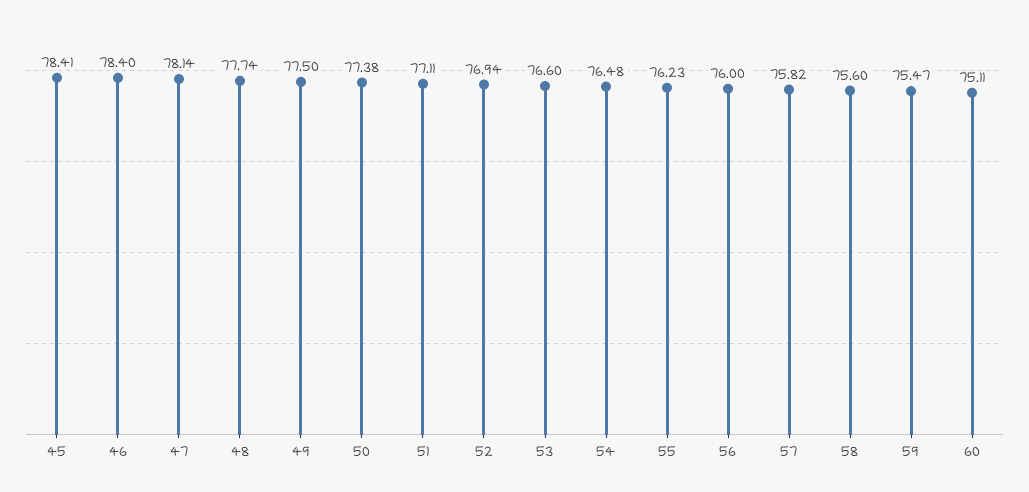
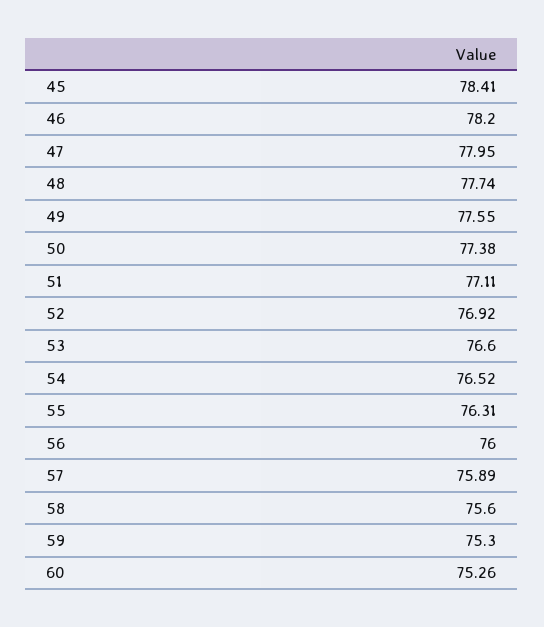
46: 78.4 -> 78.2
47: 78.14 -> 77.95
49: 77.5 -> 77.55
52: 76.94 -> 76.92
54: 76.48 -> 76.52
55: 76.23 -> 76.31
57: 75.82 -> 75.89
59: 75.47 -> 75.3
60: 75.11 -> 75.26

